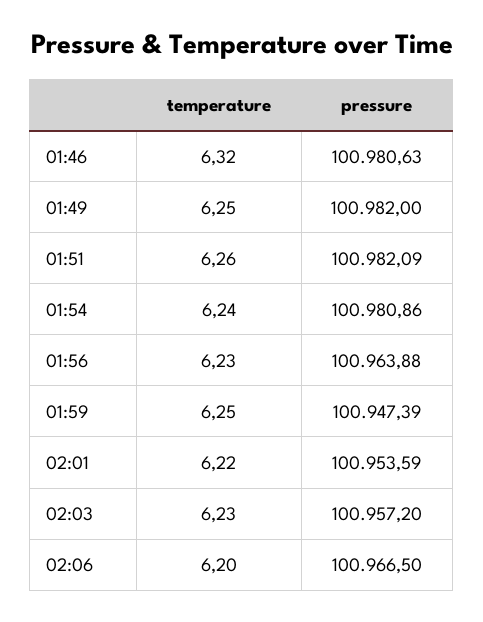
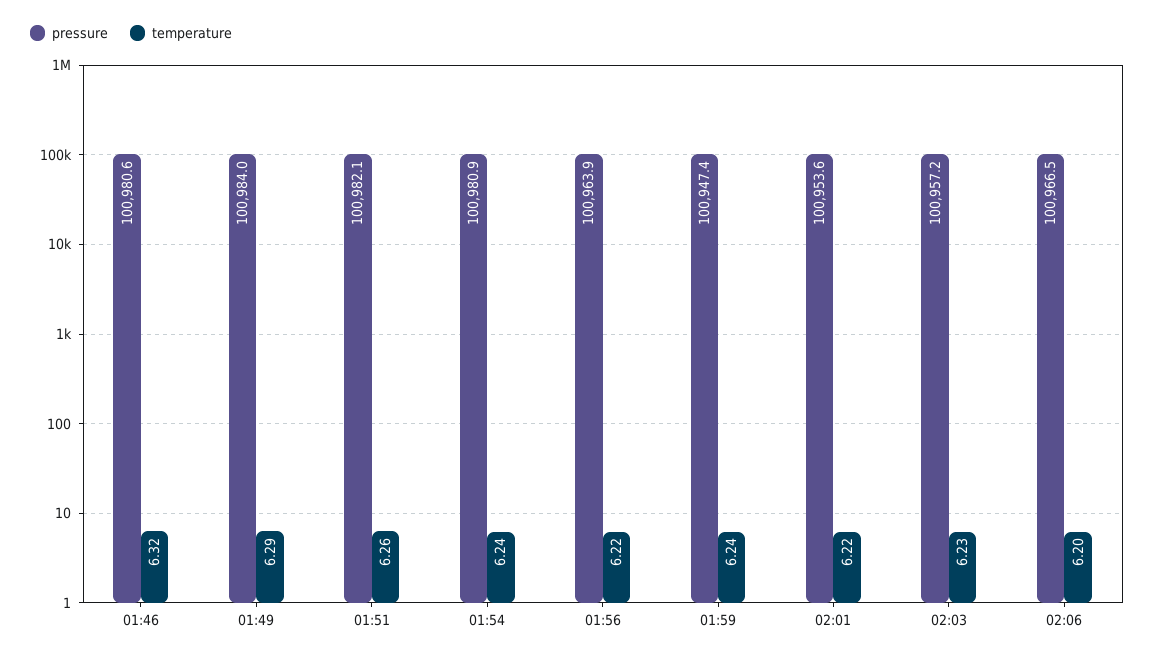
temperature, 01:49: 6.25 -> 6.29
pressure, 01:49: 100982 -> 100984
temperature, 01:56: 6.23 -> 6.22
temperature, 01:59: 6.25 -> 6.24

